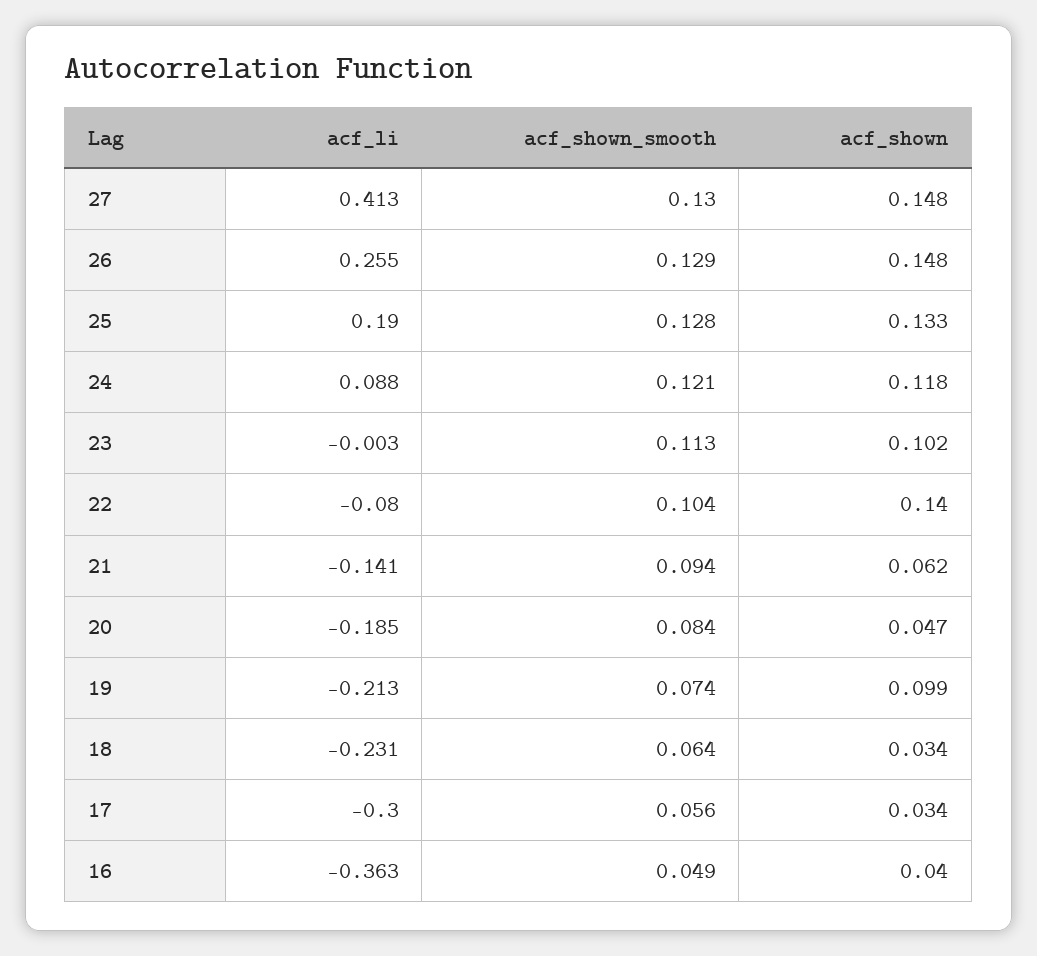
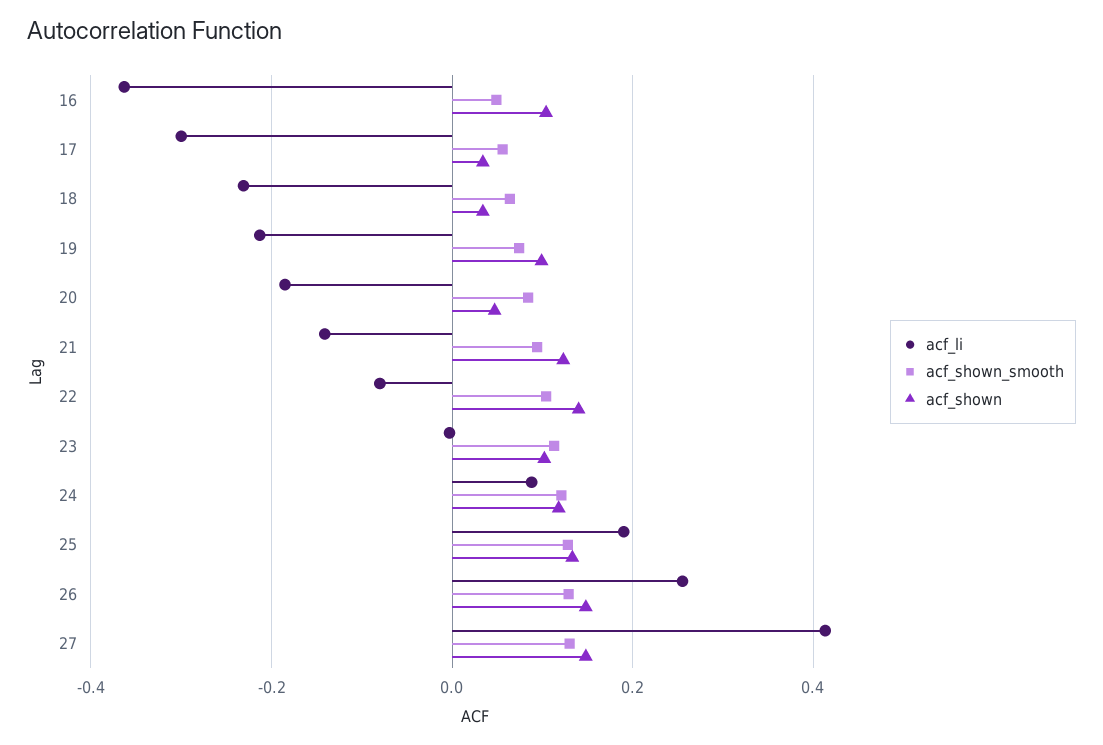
acf_shown, 21: 0.062 -> 0.12
acf_shown, 16: 0.04 -> 0.1

